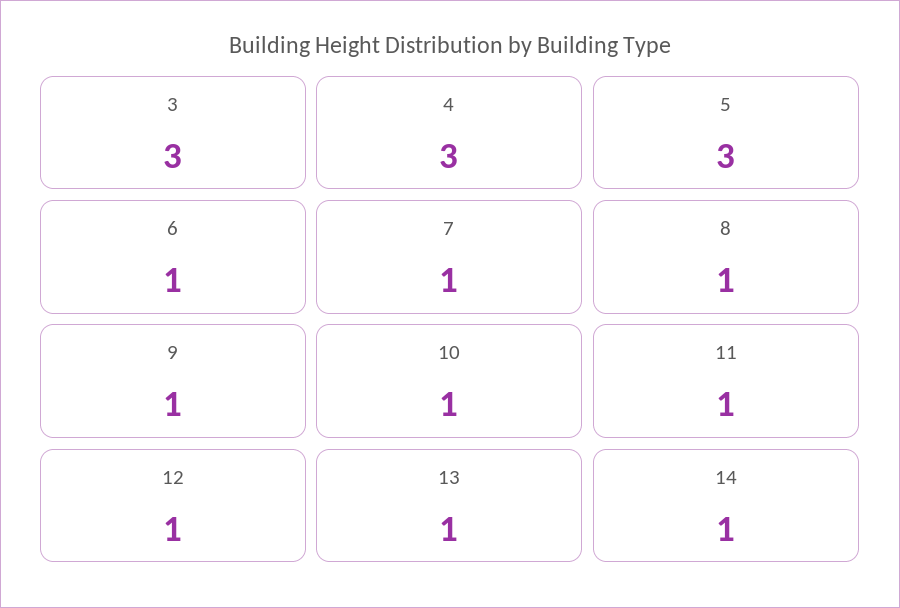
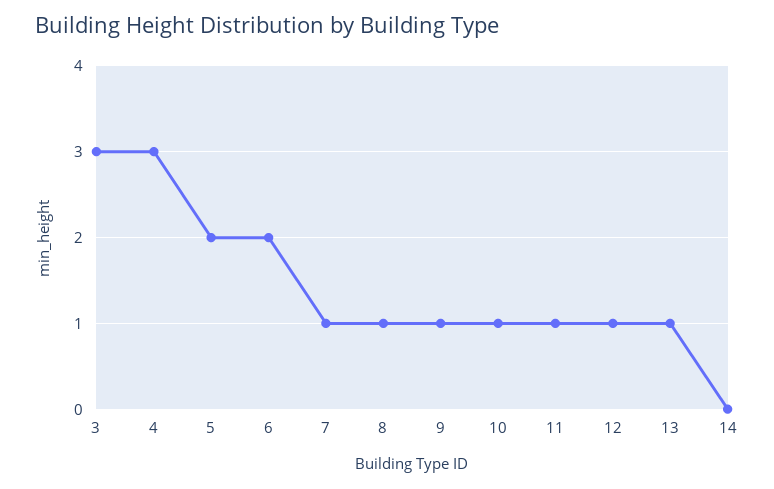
5: 3 -> 2
6: 1 -> 2
14: 1 -> 0

